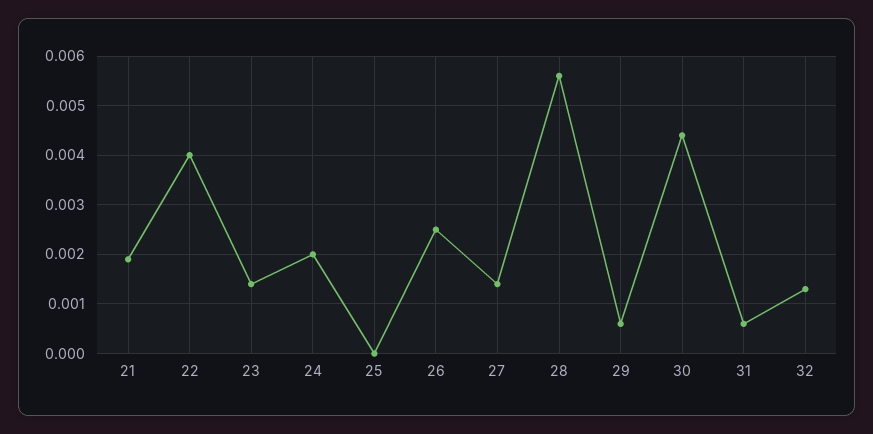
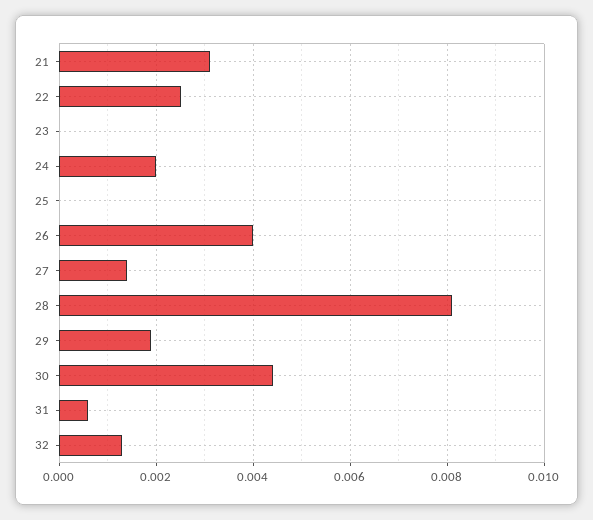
21: 0.002 -> 0.003
22: 0.004 -> 0.0025
23: 0.0015 -> 0
26: 0.0025 -> 0.004
28: 0.0055 -> 0.008
29: 0.0005 -> 0.002

